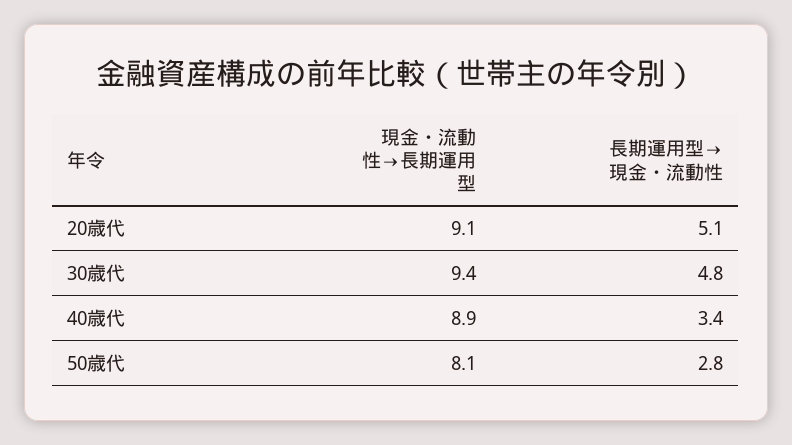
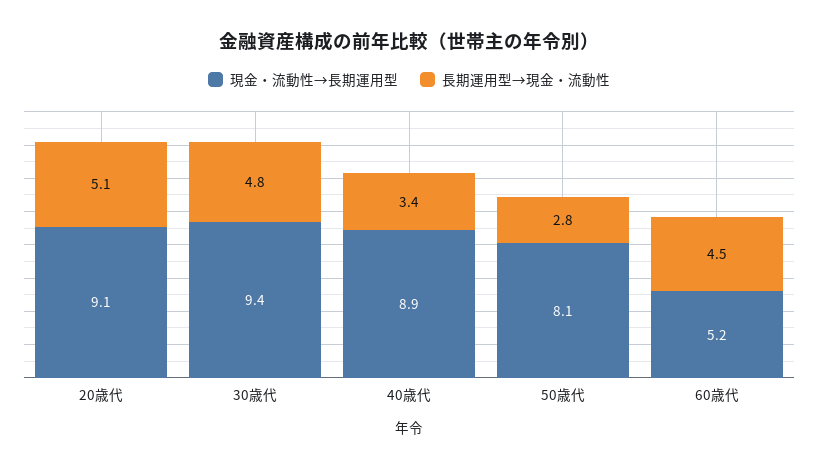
現金・流動性→長期運用型, 60歳代: none -> 5.2
長期運用型→現金・流動性, 60歳代: none -> 4.5

